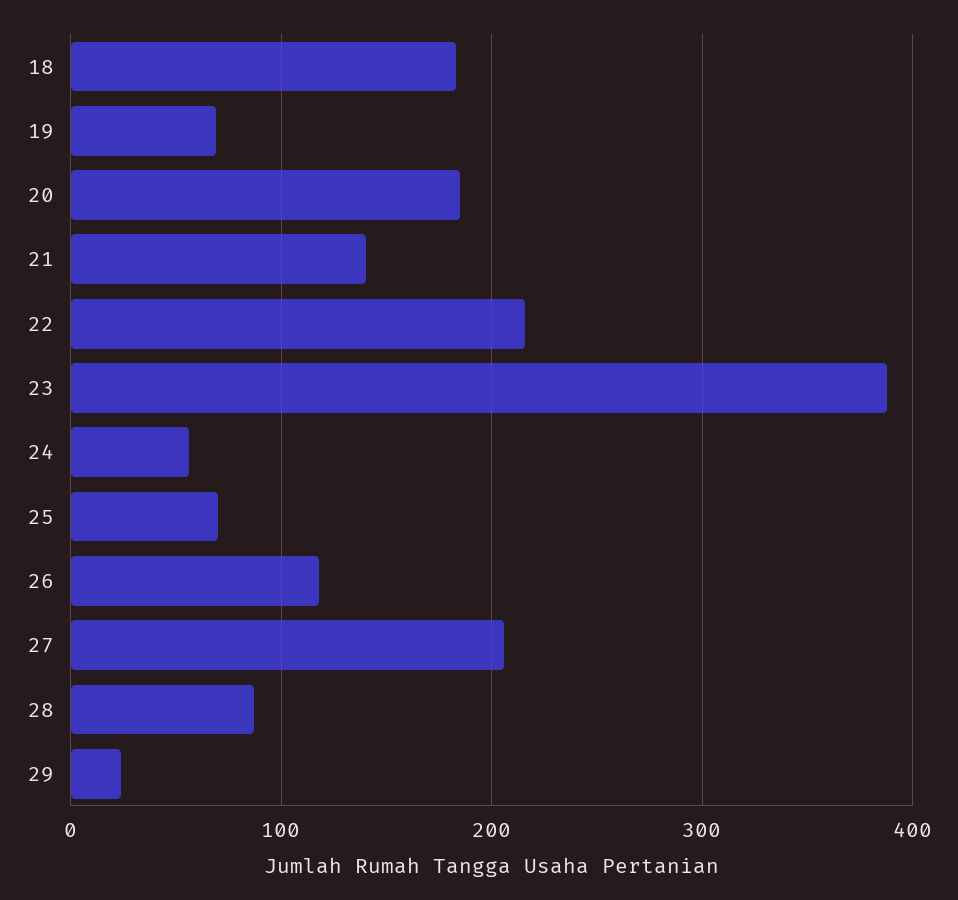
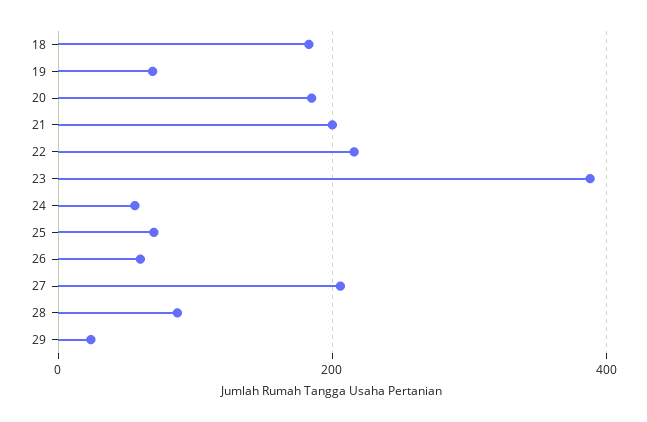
21: 140 -> 200
26: 120 -> 60

